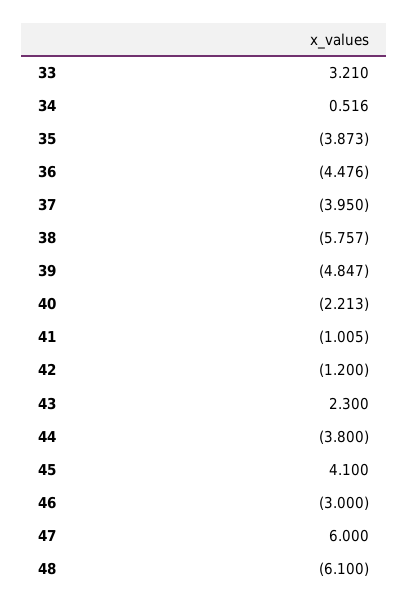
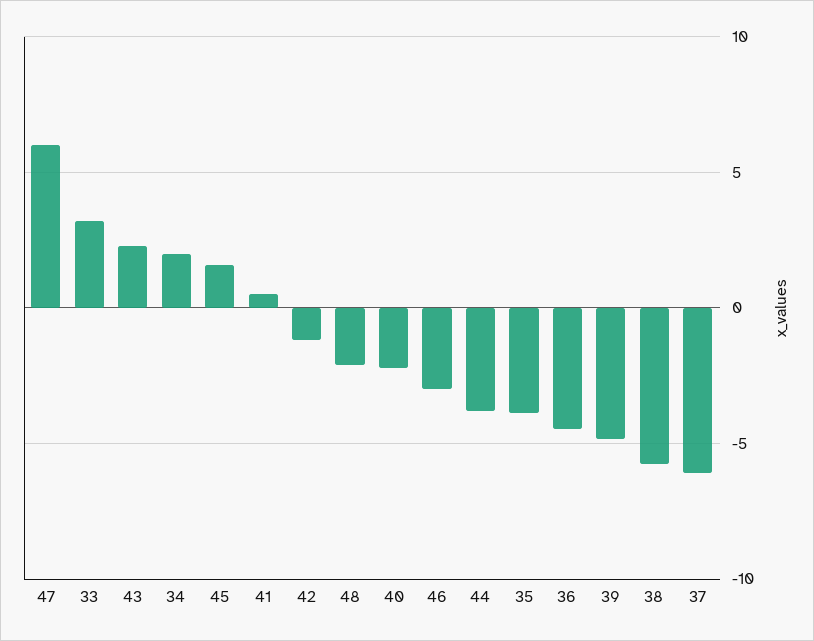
34: 0.516 -> 2
37: -3.95 -> -6
41: -1.005 -> 0.5
45: 4.1 -> 1.5
48: -6.1 -> -2

